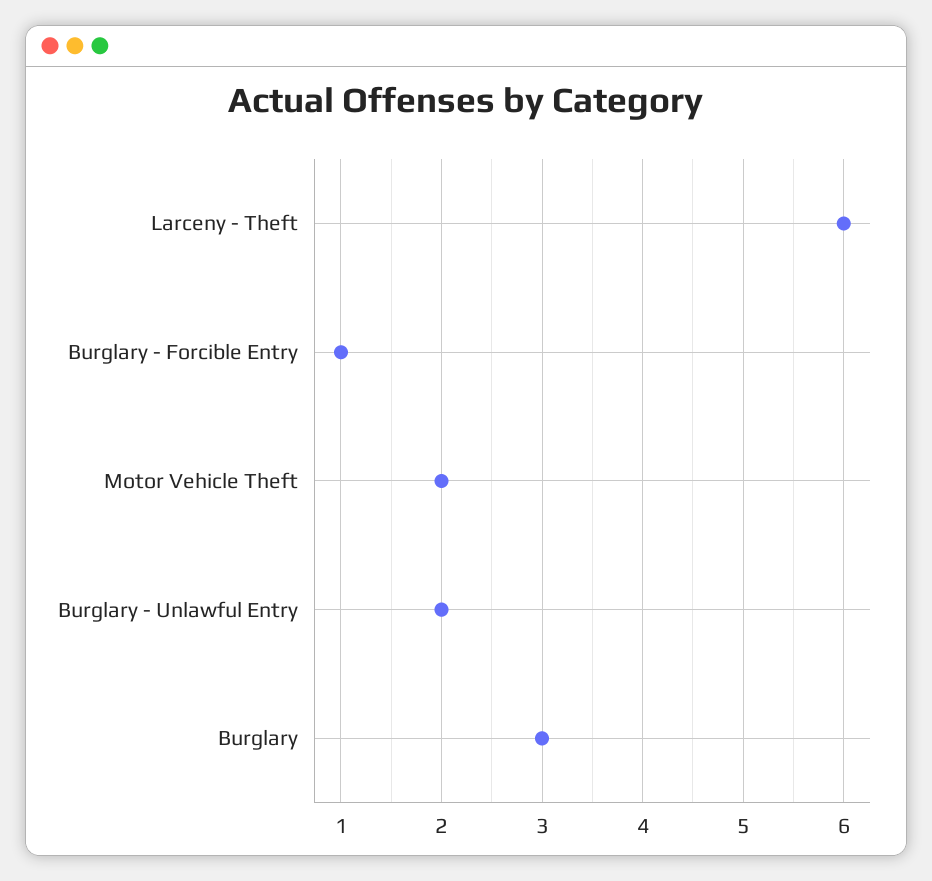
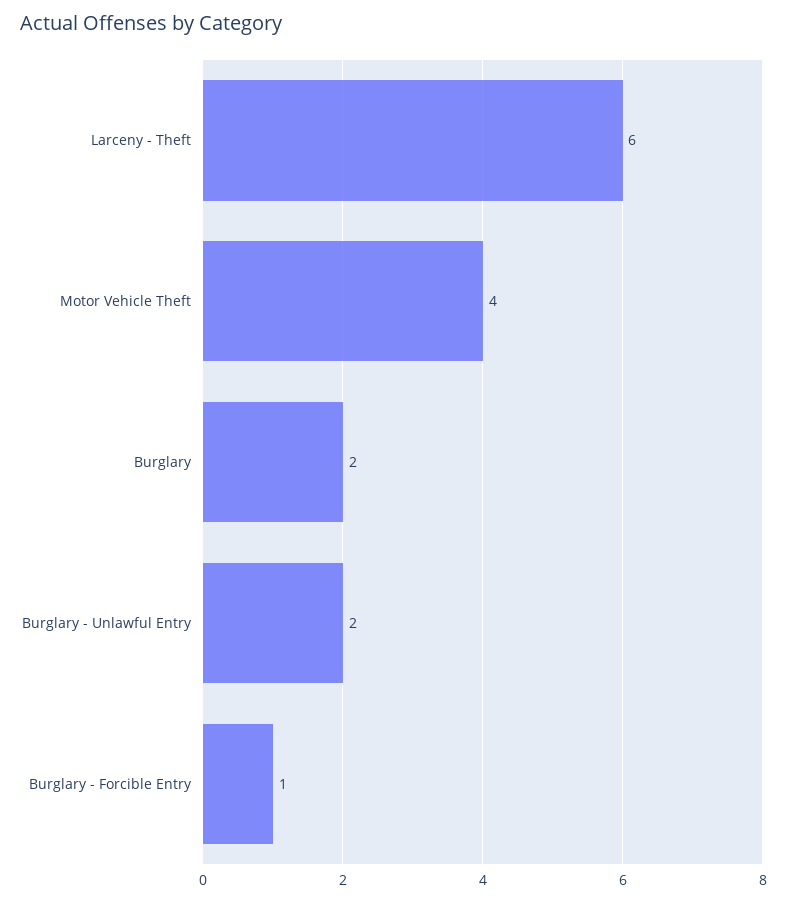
Motor Vehicle Theft: 2 -> 4
Burglary: 3 -> 2

